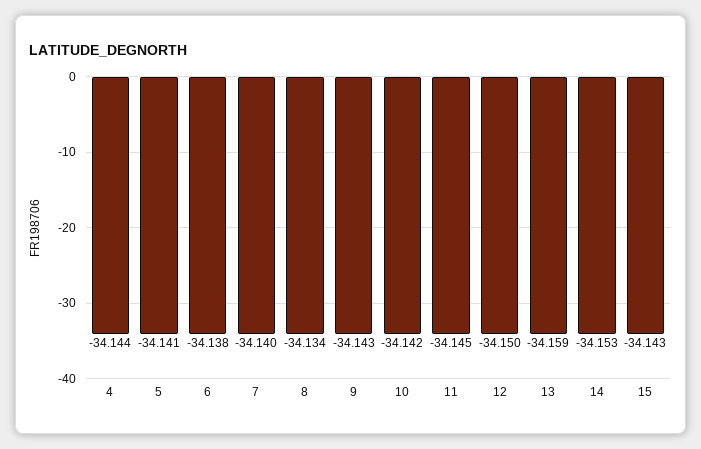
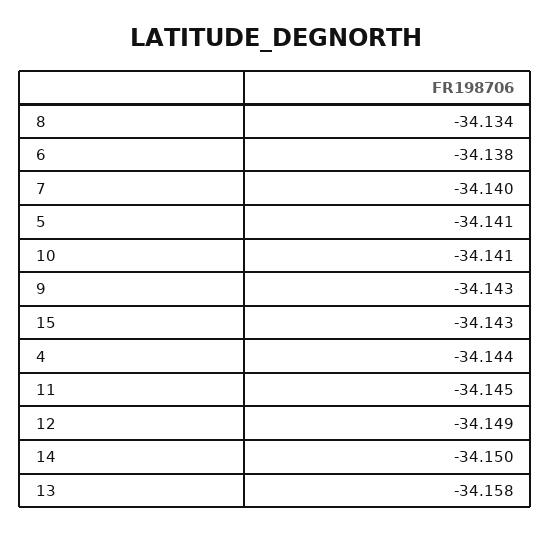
10: -34.142 -> -34.141
12: -34.15 -> -34.149
13: -34.159 -> -34.158
14: -34.153 -> -34.15

